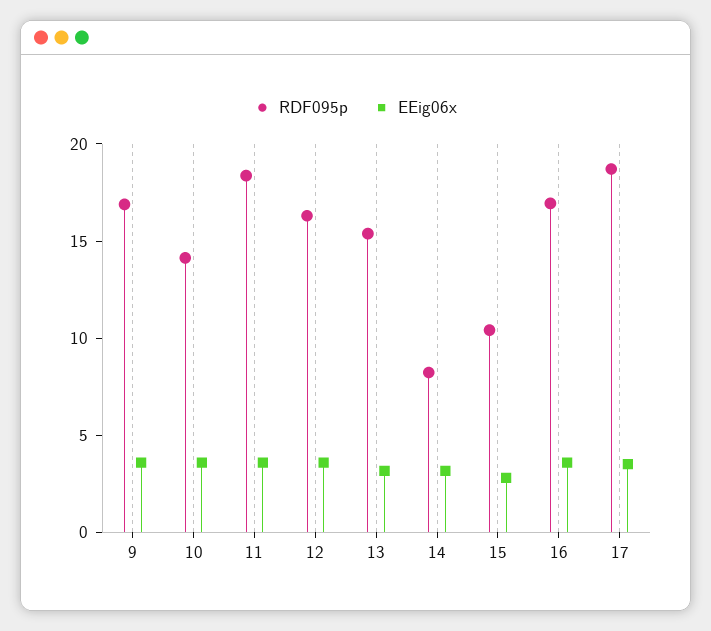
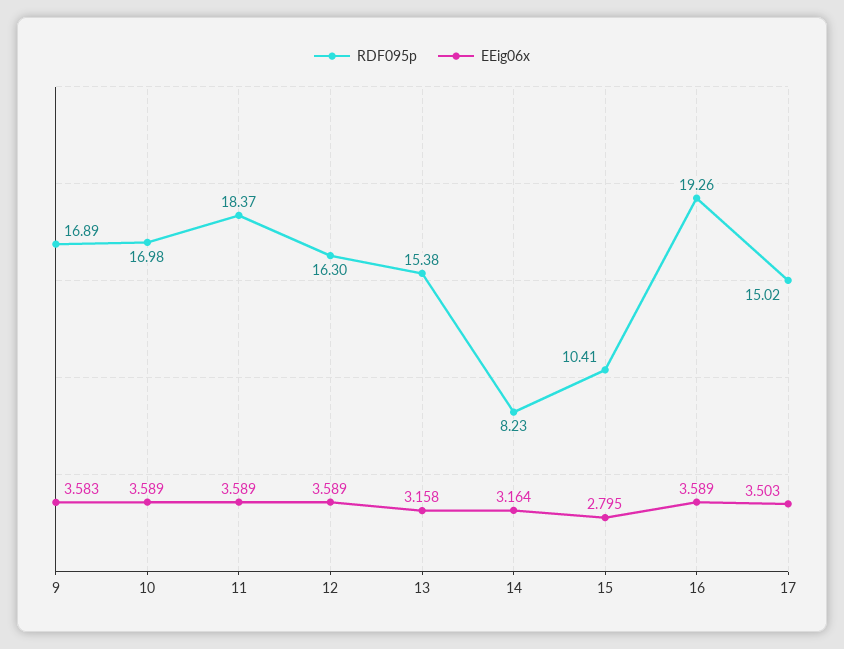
RDF095p, 10: 14 -> 16.98
RDF095p, 16: 17 -> 19.26
RDF095p, 17: 19 -> 15.02

